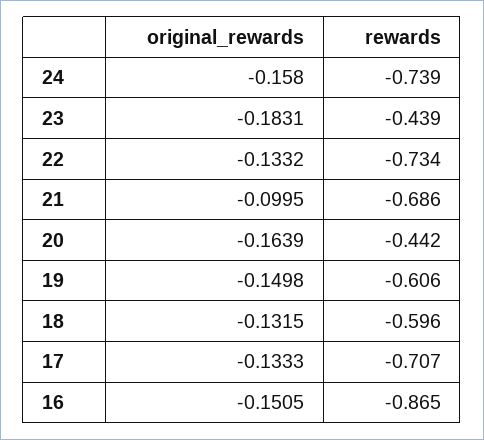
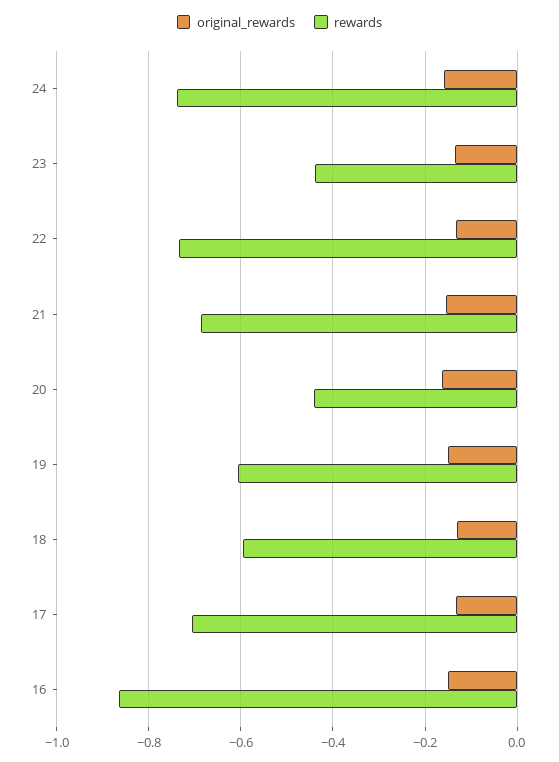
original_rewards, 23: -0.1831 -> -0.14
original_rewards, 21: -0.0995 -> -0.16

